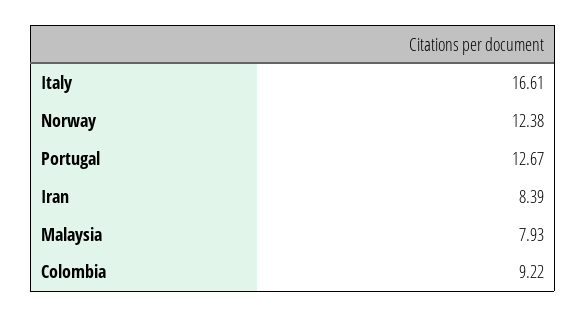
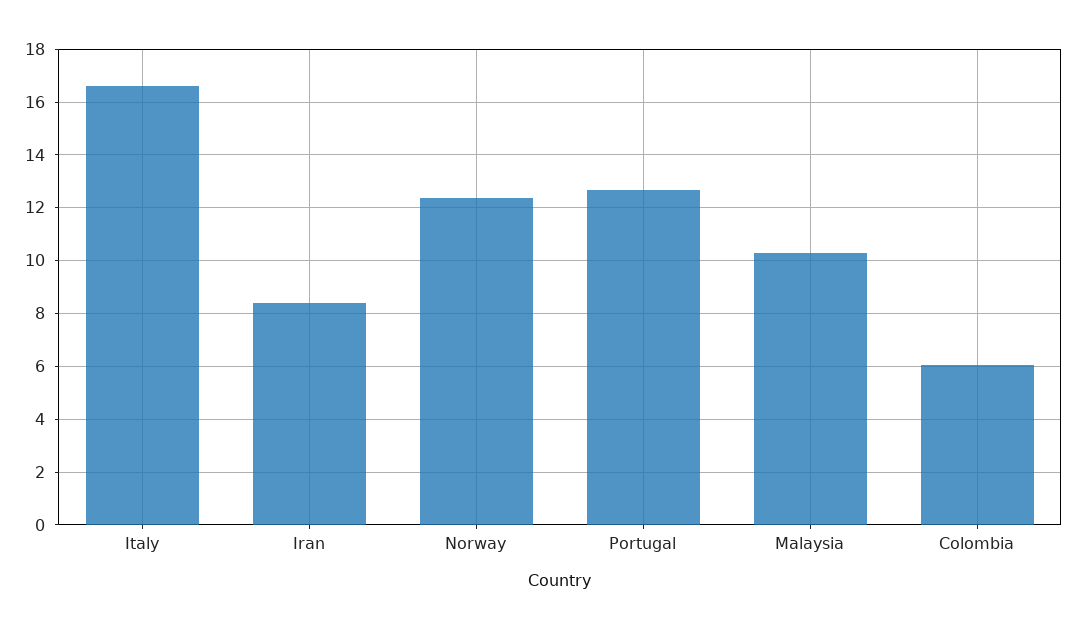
Malaysia: 7.93 -> 10.25
Colombia: 9.22 -> 6

